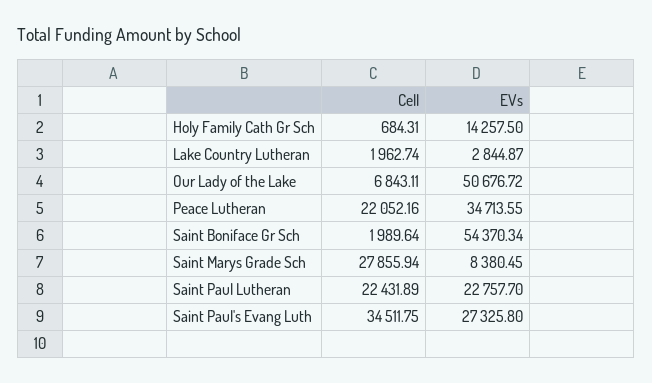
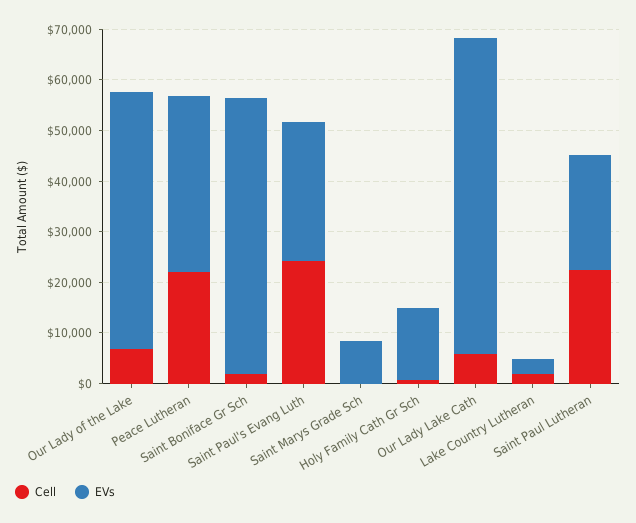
Cell, Saint Marys Grade Sch: 27855.94 -> 0
Cell, Saint Paul's Evang Luth: 34511.75 -> 24000
Cell, Our Lady Lake Cath: none -> 6000
EVs, Our Lady Lake Cath: none -> 62000

